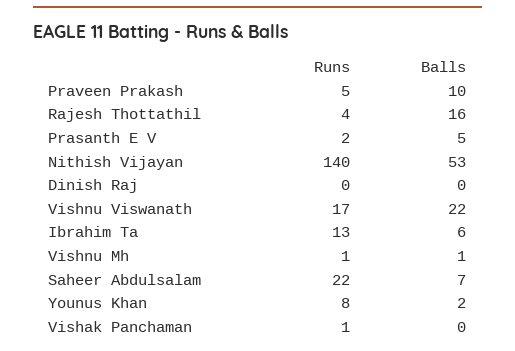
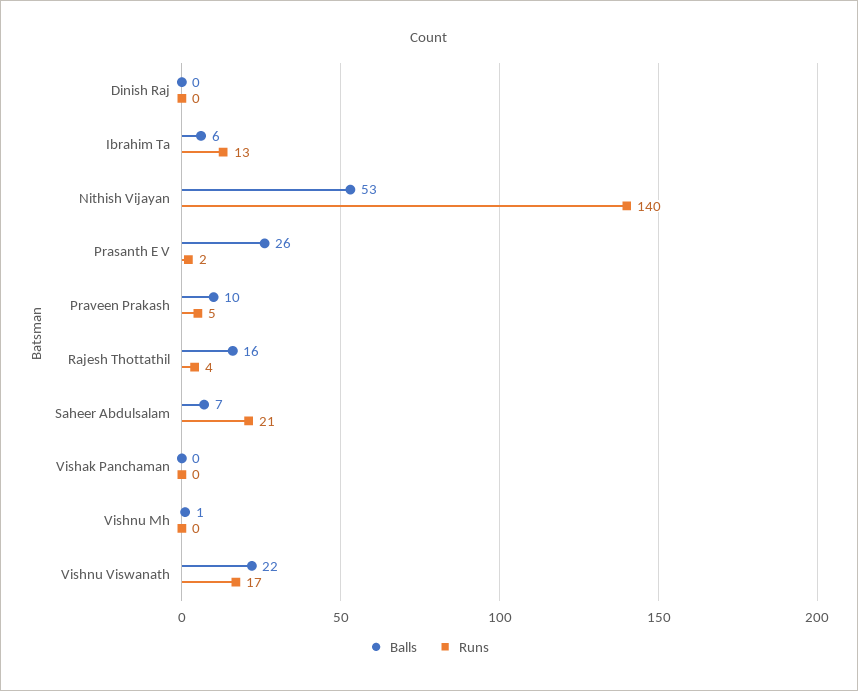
Balls, Prasanth E V: 5 -> 26
Runs, Vishnu Mh: 1 -> 0
Runs, Saheer Abdulsalam: 22 -> 21
Runs, Younus Khan: 8 -> none
Balls, Younus Khan: 2 -> none
Runs, Vishak Panchaman: 1 -> 0

